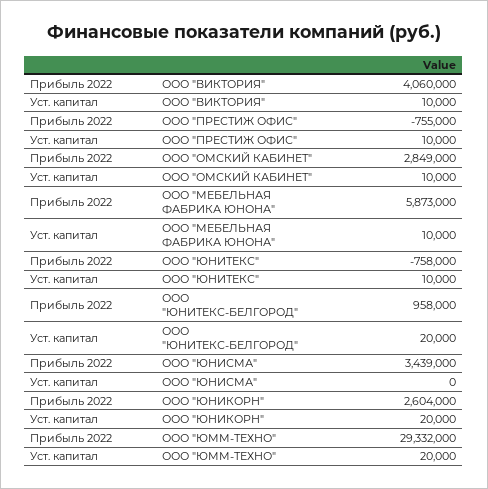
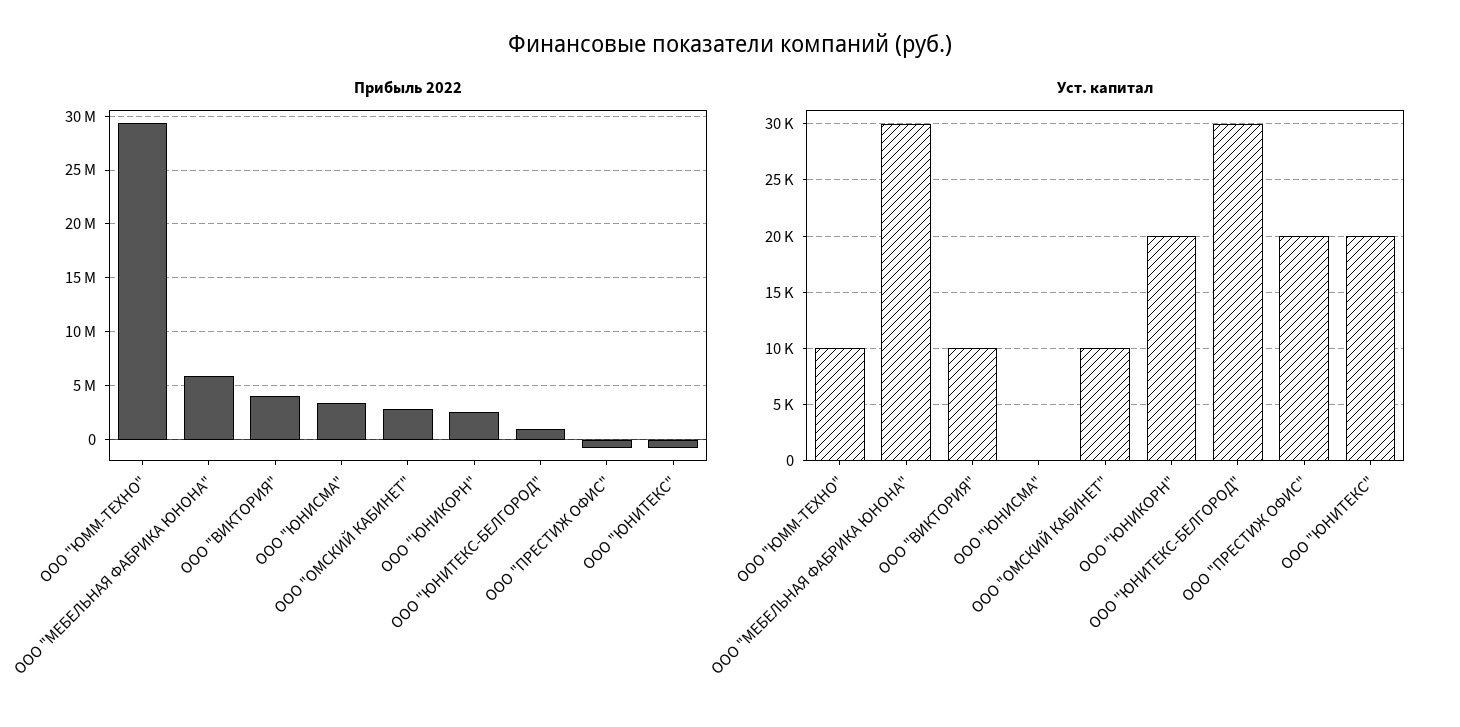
Уст. капитал, ООО "ПРЕСТИЖ ОФИС": 10000 -> 20000
Уст. капитал, ООО "МЕБЕЛЬНАЯ ФАБРИКА ЮНОНА": 10000 -> 30000
Уст. капитал, ООО "ЮНИТЕКС": 10000 -> 20000
Уст. капитал, ООО "ЮНИТЕКС-БЕЛГОРОД": 20000 -> 30000
Уст. капитал, ООО "ЮММ-ТЕХНО": 20000 -> 10000

